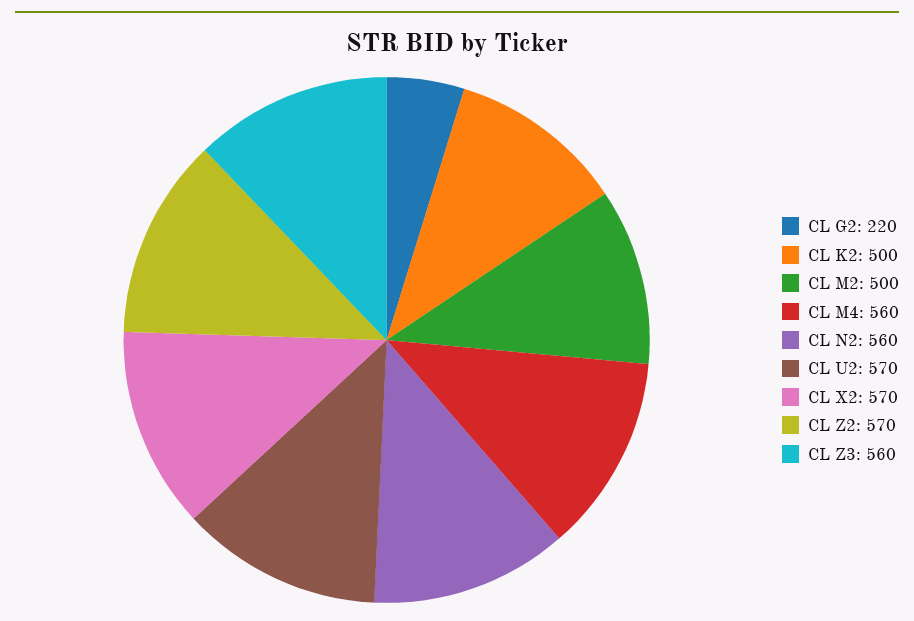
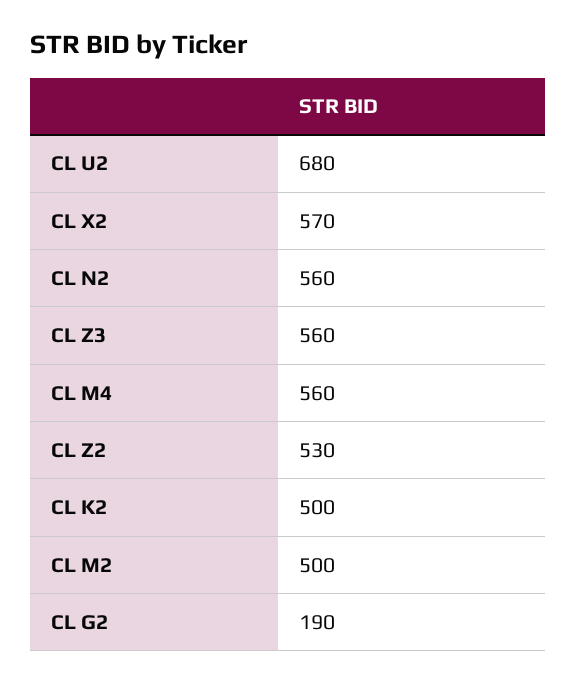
CL G2: 220 -> 190
CL U2: 570 -> 680
CL Z2: 570 -> 530

